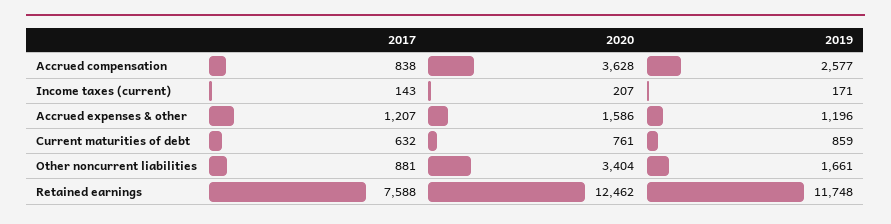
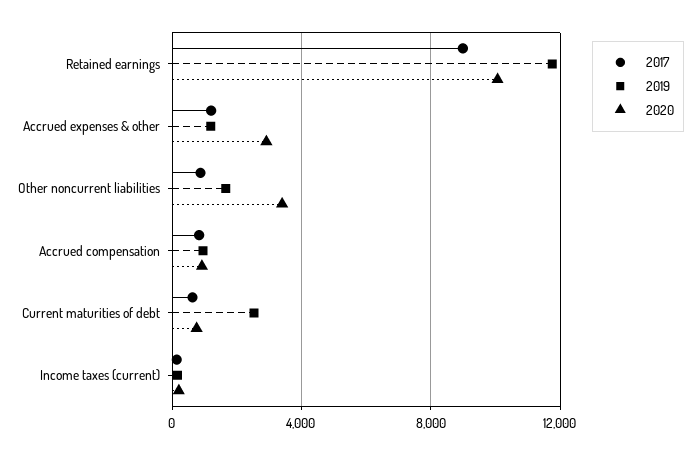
2020, Accrued compensation: 3628 -> 1000
2019, Accrued compensation: 2577 -> 1000
2020, Accrued expenses & other: 1586 -> 3000
2019, Current maturities of debt: 859 -> 2500
2017, Retained earnings: 7588 -> 9000
2020, Retained earnings: 12462 -> 10000

